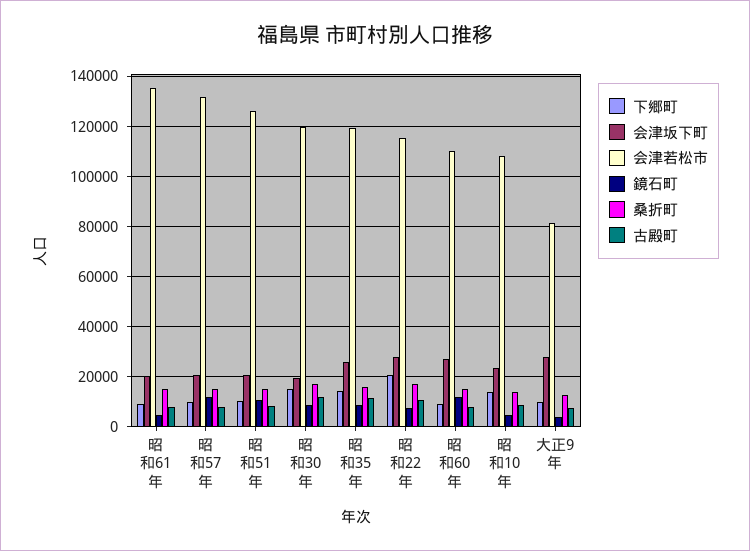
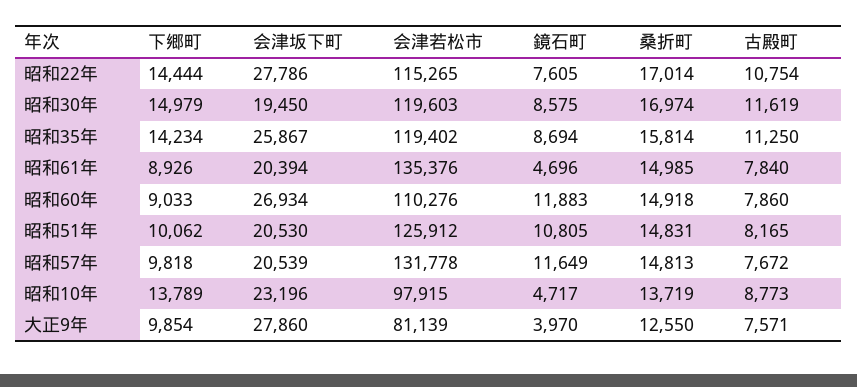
下郷町, 昭和22年: 20000 -> 14444
会津若松市, 昭和10年: 107500 -> 97915

